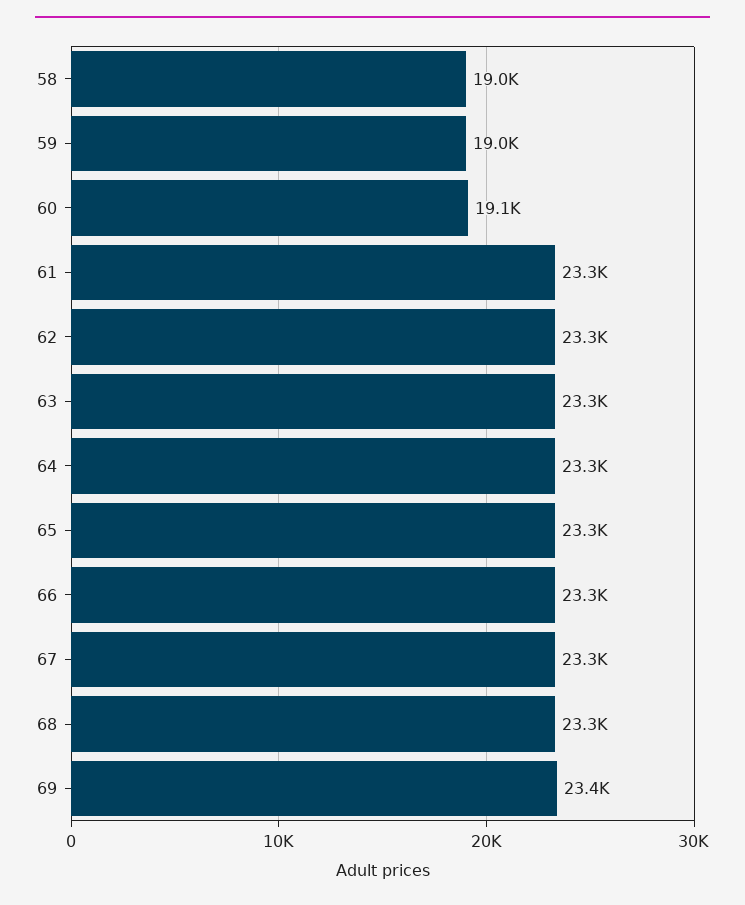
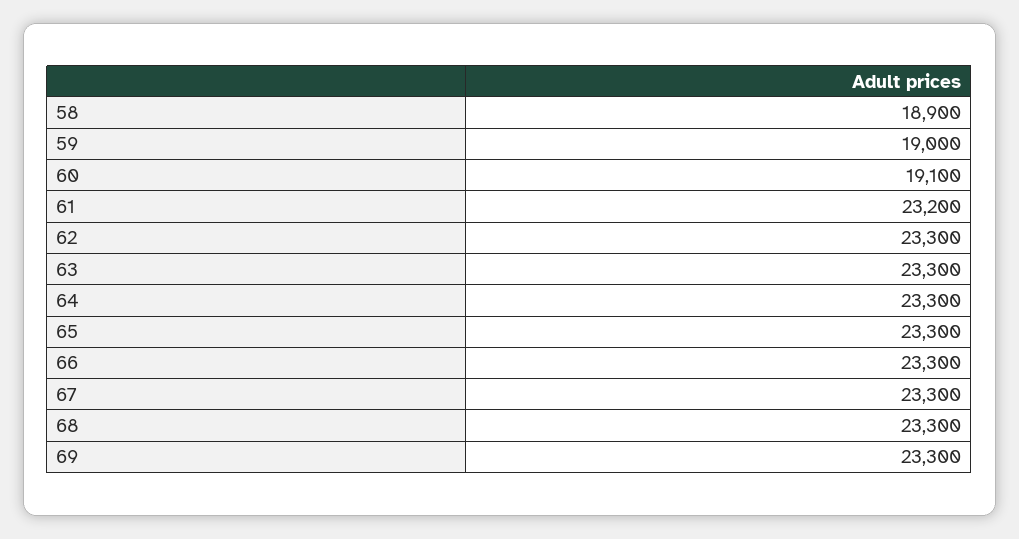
58: 19000 -> 18900
61: 23300 -> 23200
69: 23400 -> 23300

